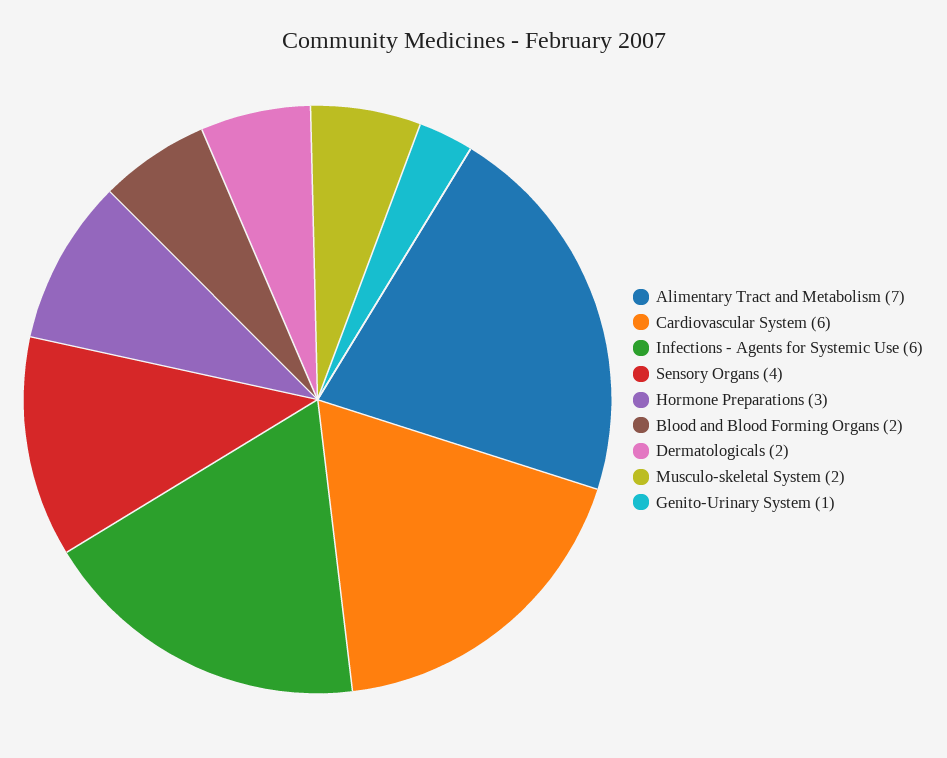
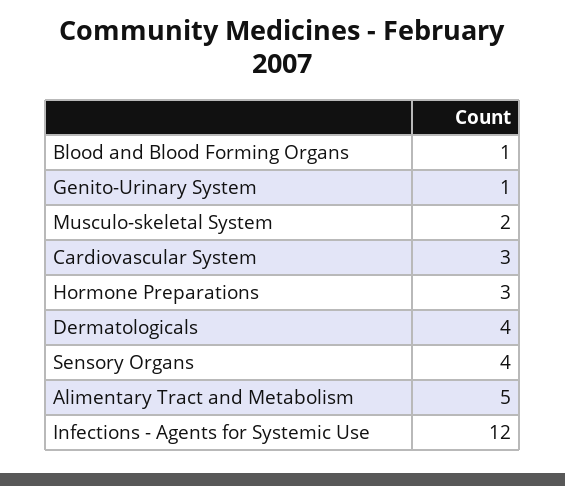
Alimentary Tract and Metabolism: 7 -> 5
Cardiovascular System: 6 -> 3
Infections - Agents for Systemic Use: 6 -> 12
Blood and Blood Forming Organs: 2 -> 1
Dermatologicals: 2 -> 4

